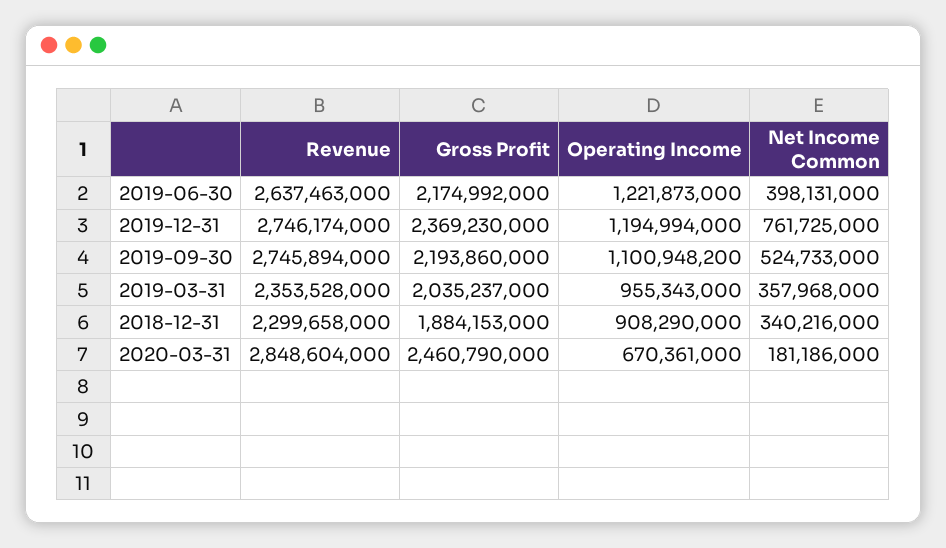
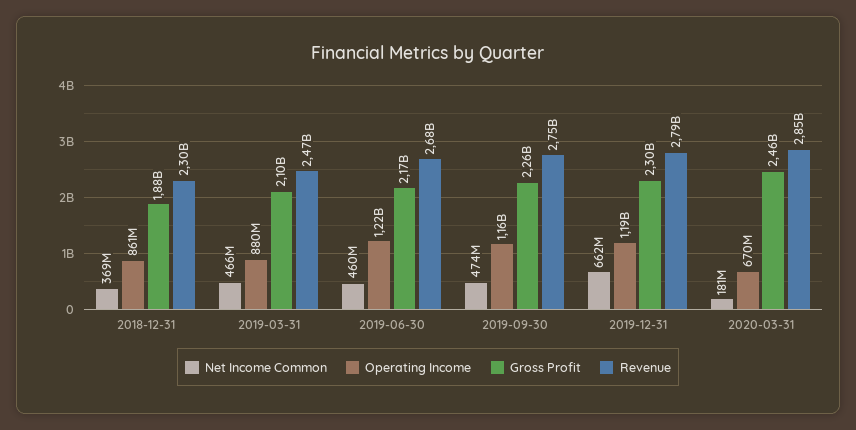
Revenue, 2019-06-30: 2637463000 -> 2680000000
Net Income Common, 2019-06-30: 398131000 -> 460000000
Revenue, 2019-12-31: 2746174000 -> 2790000000
Gross Profit, 2019-12-31: 2369230000 -> 2300000000
Net Income Common, 2019-12-31: 761725000 -> 662000000
Gross Profit, 2019-09-30: 2193860000 -> 2260000000
Operating Income, 2019-09-30: 1100948200 -> 1160000000
Net Income Common, 2019-09-30: 524733000 -> 474000000
Revenue, 2019-03-31: 2353528000 -> 2470000000
Gross Profit, 2019-03-31: 2035237000 -> 2100000000
Operating Income, 2019-03-31: 955343000 -> 880000000
Net Income Common, 2019-03-31: 357968000 -> 466000000
Operating Income, 2018-12-31: 908290000 -> 861000000
Net Income Common, 2018-12-31: 340216000 -> 369000000

